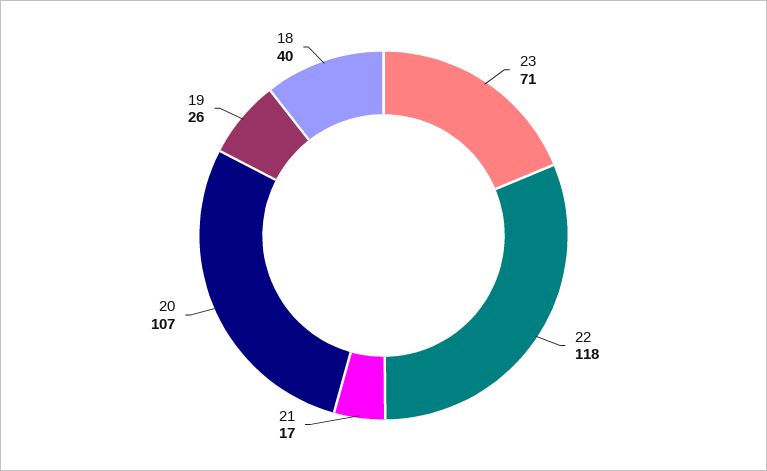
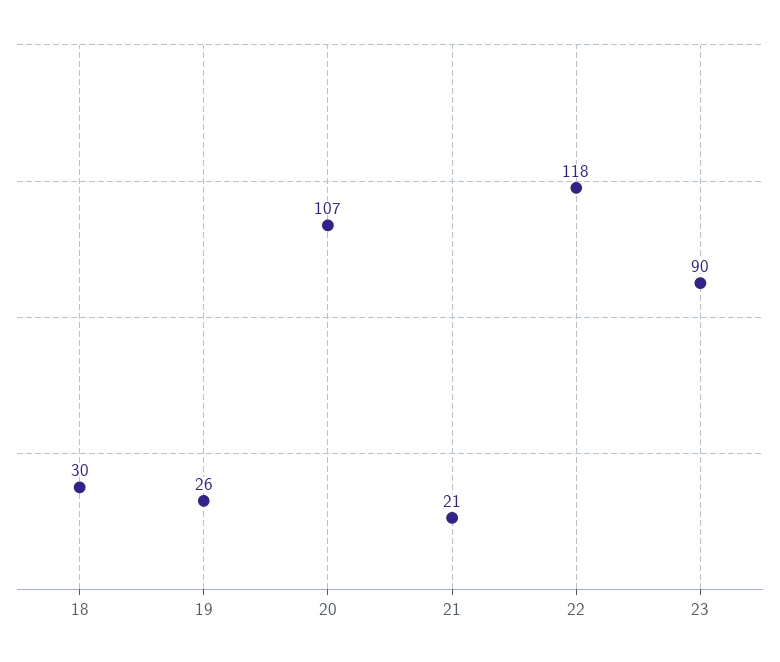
23: 71 -> 90
21: 17 -> 21
18: 40 -> 30

